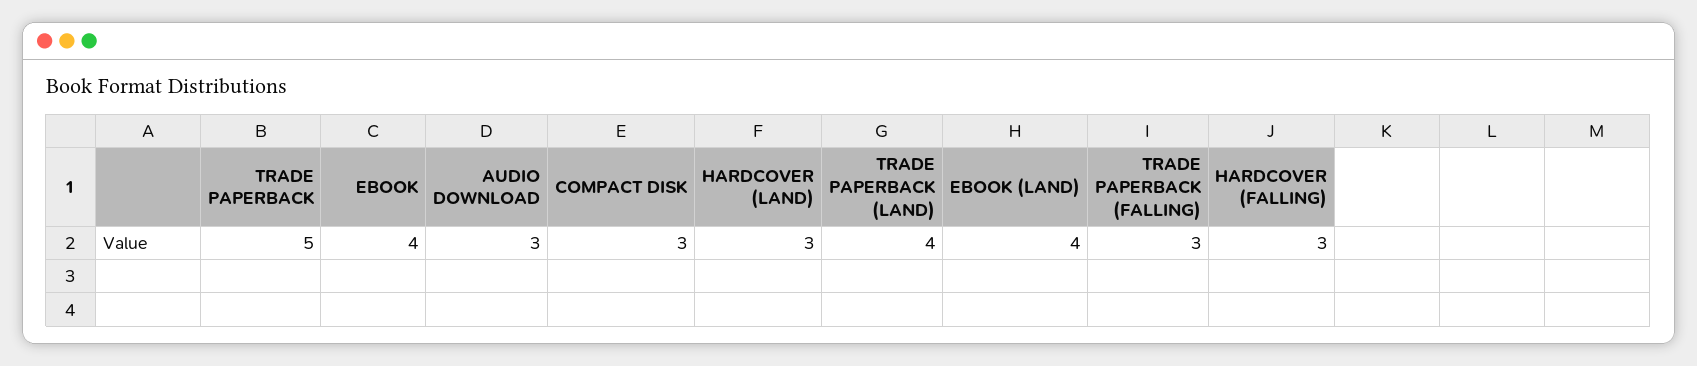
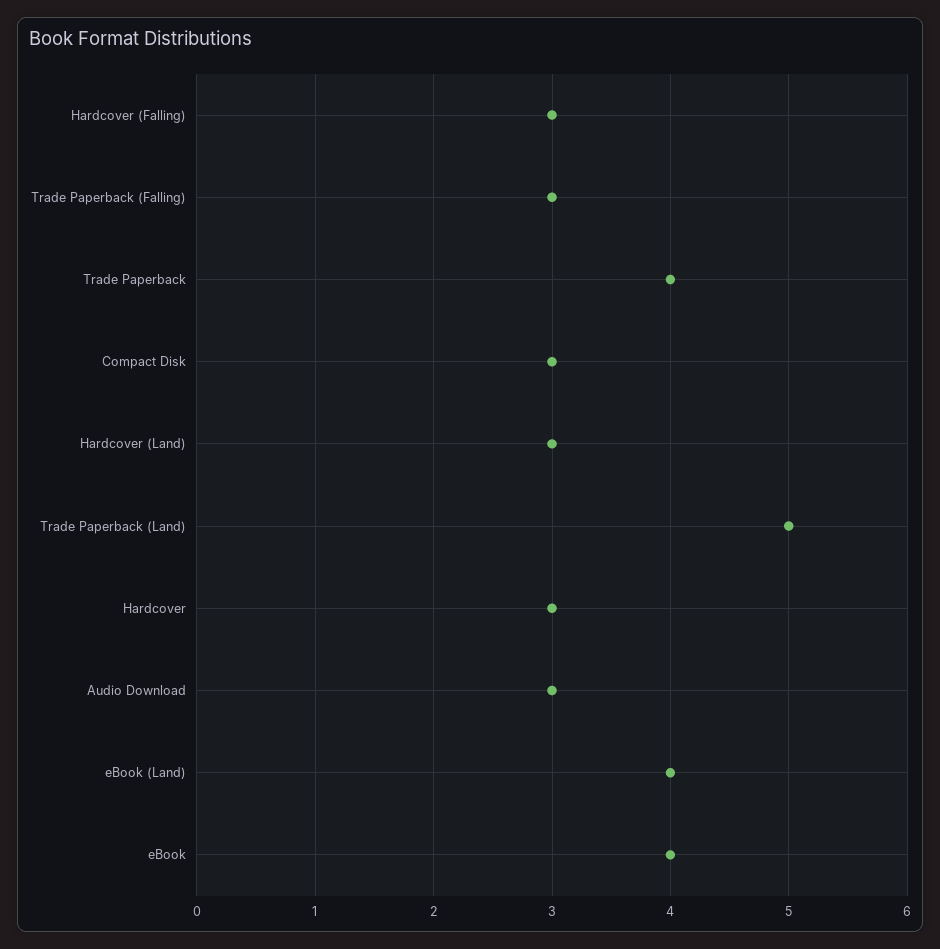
TRADE PAPERBACK: 5 -> 4
TRADE PAPERBACK (LAND): 4 -> 5
Hardcover: none -> 3

